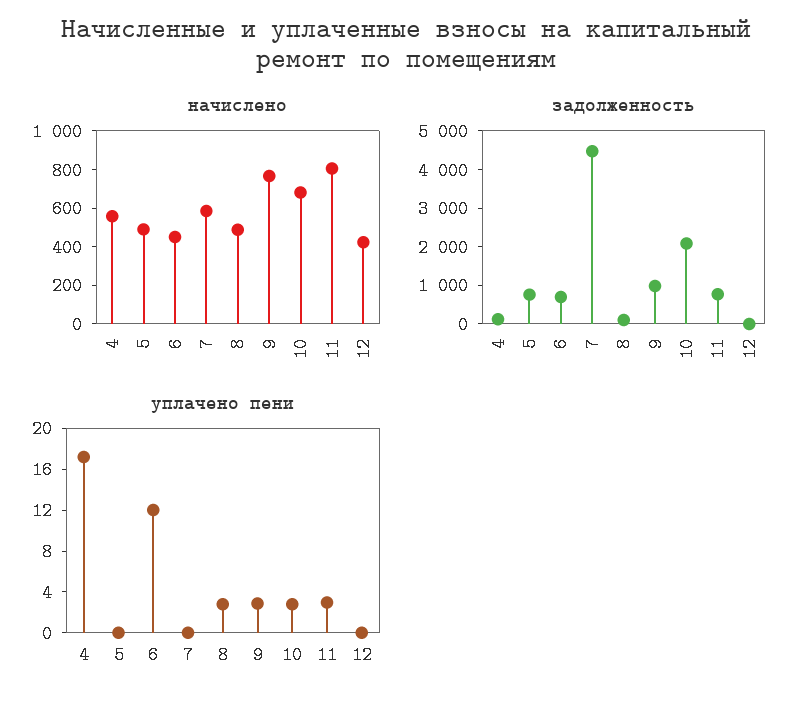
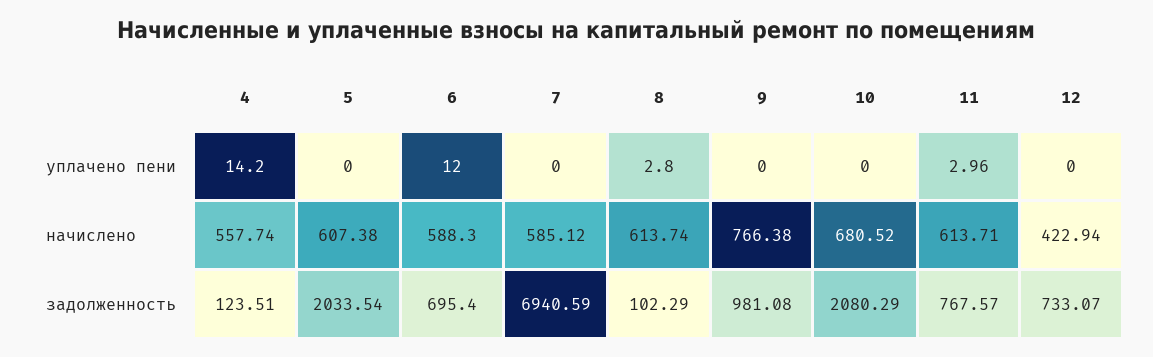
начислено, 5: 500 -> 607.38
начислено, 6: 450 -> 588.3
начислено, 8: 500 -> 613.74
начислено, 11: 800 -> 613.71
задолженность, 5: 750 -> 2033.54
задолженность, 7: 4500 -> 6940.59
задолженность, 12: 0 -> 733.07
уплачено пени, 4: 17 -> 14.2
уплачено пени, 9: 3 -> 0
уплачено пени, 10: 3 -> 0

